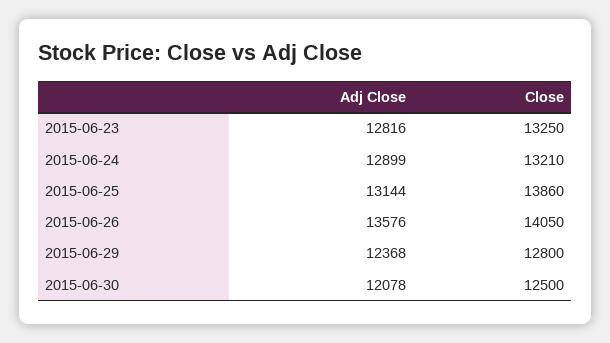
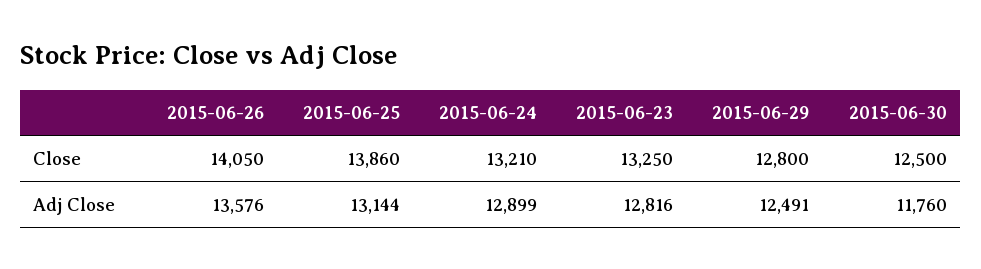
Adj Close, 2015-06-29: 12368 -> 12491
Adj Close, 2015-06-30: 12078 -> 11760

